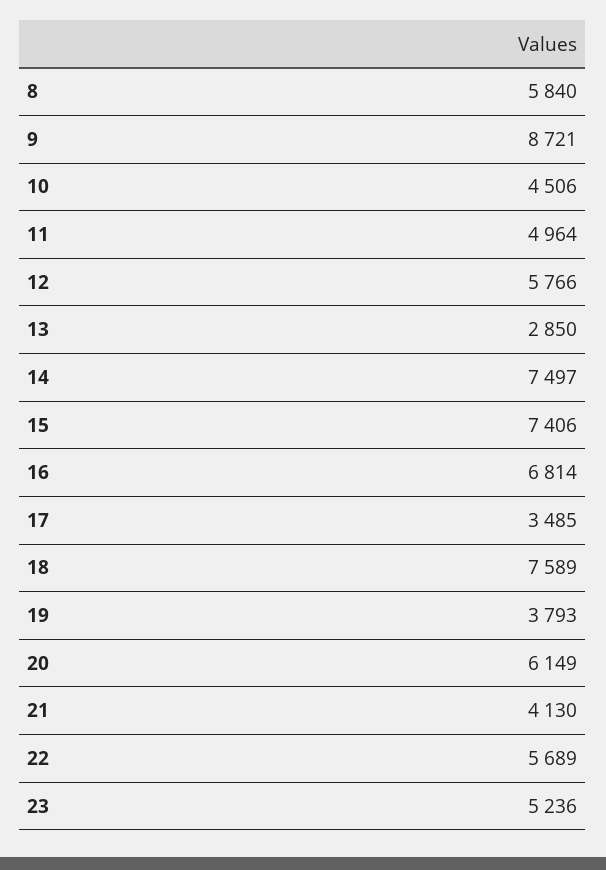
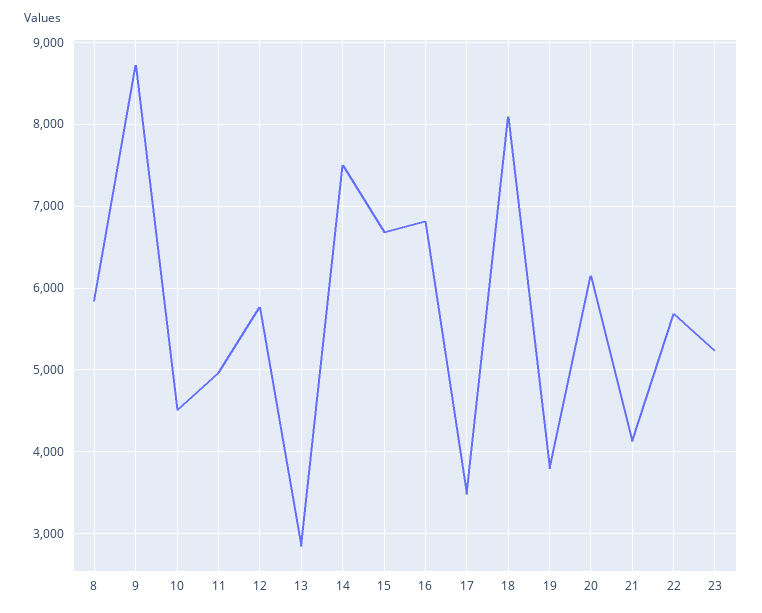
15: 7406 -> 6700
18: 7589 -> 8100

